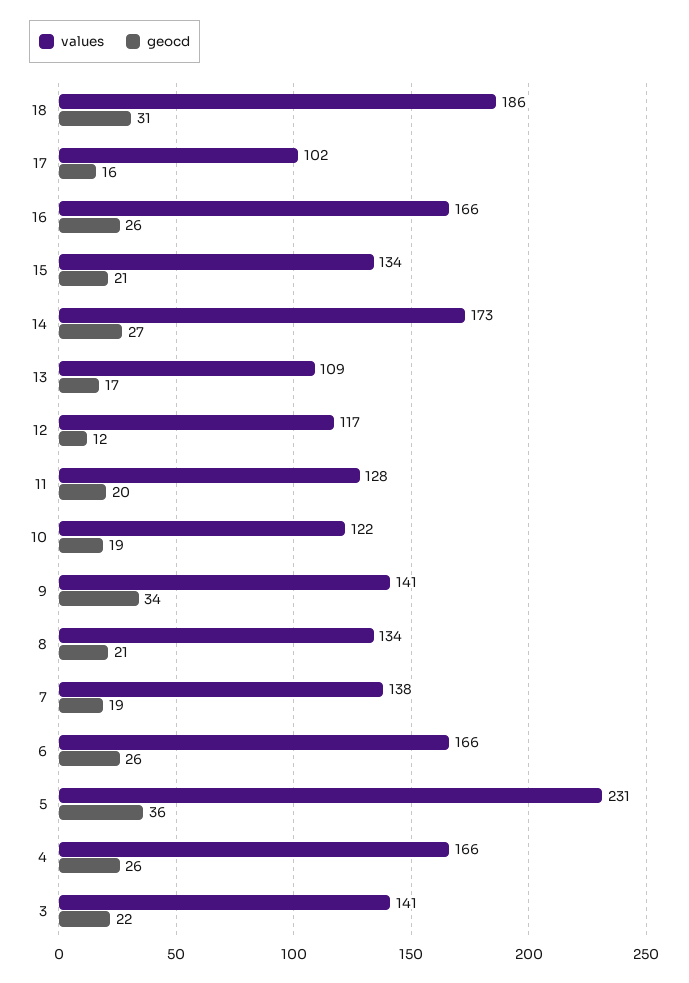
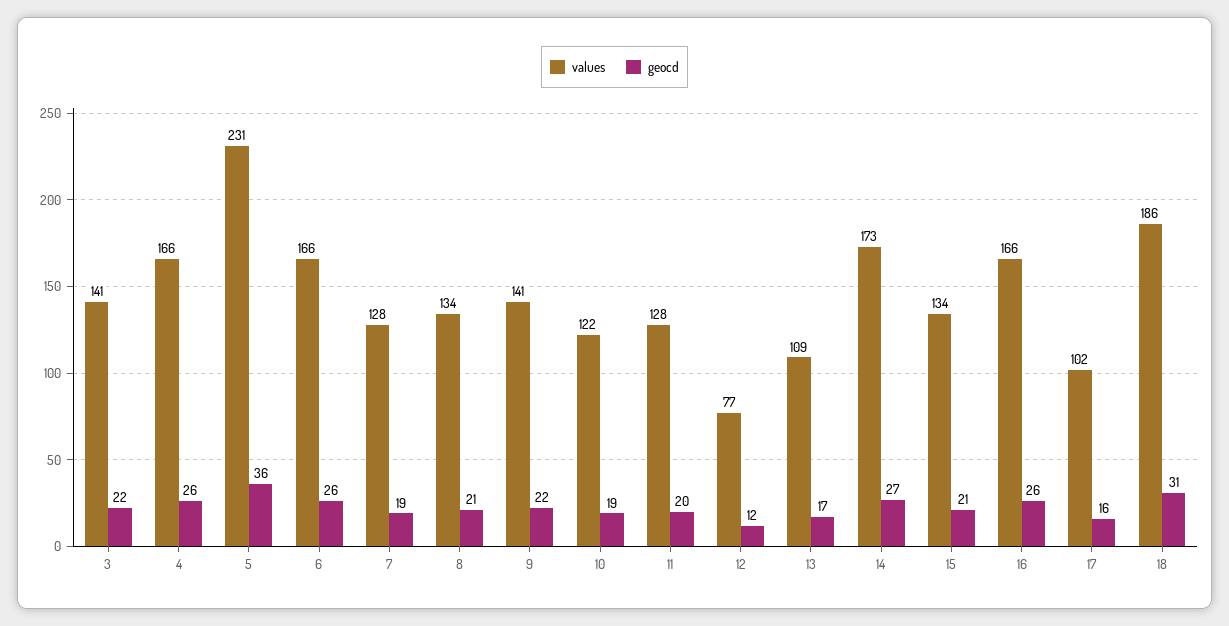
values, 12: 117 -> 77
geocd, 9: 34 -> 22
values, 7: 138 -> 128

